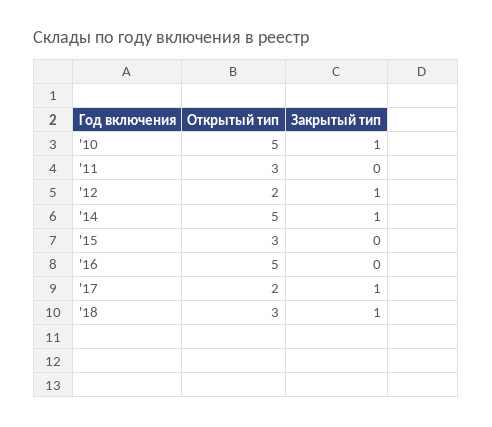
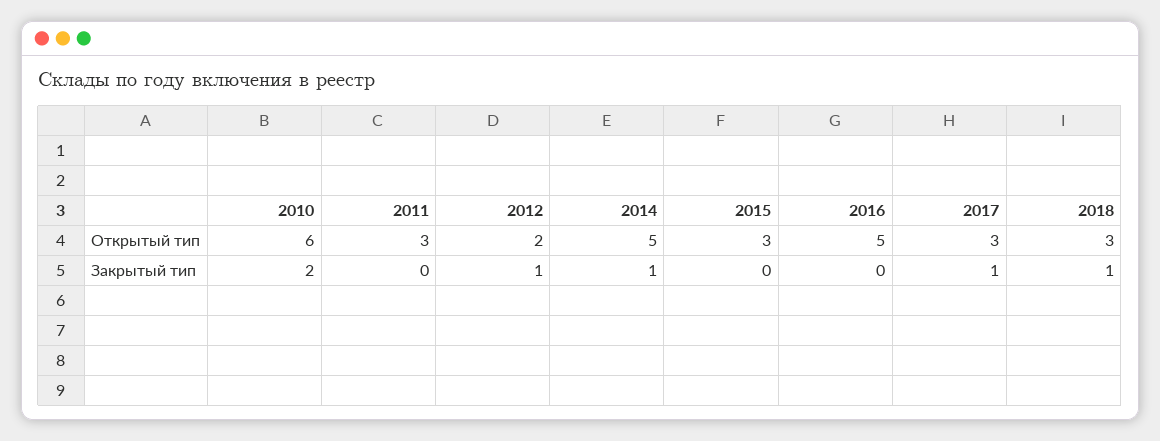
Открытый тип, '10: 5 -> 6
Закрытый тип, '10: 1 -> 2
Открытый тип, '17: 2 -> 3

